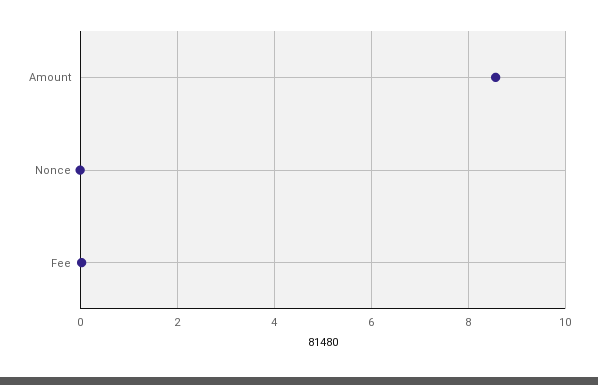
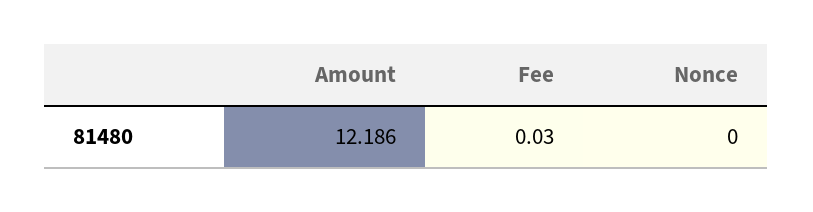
Amount: 8.6 -> 12.186

